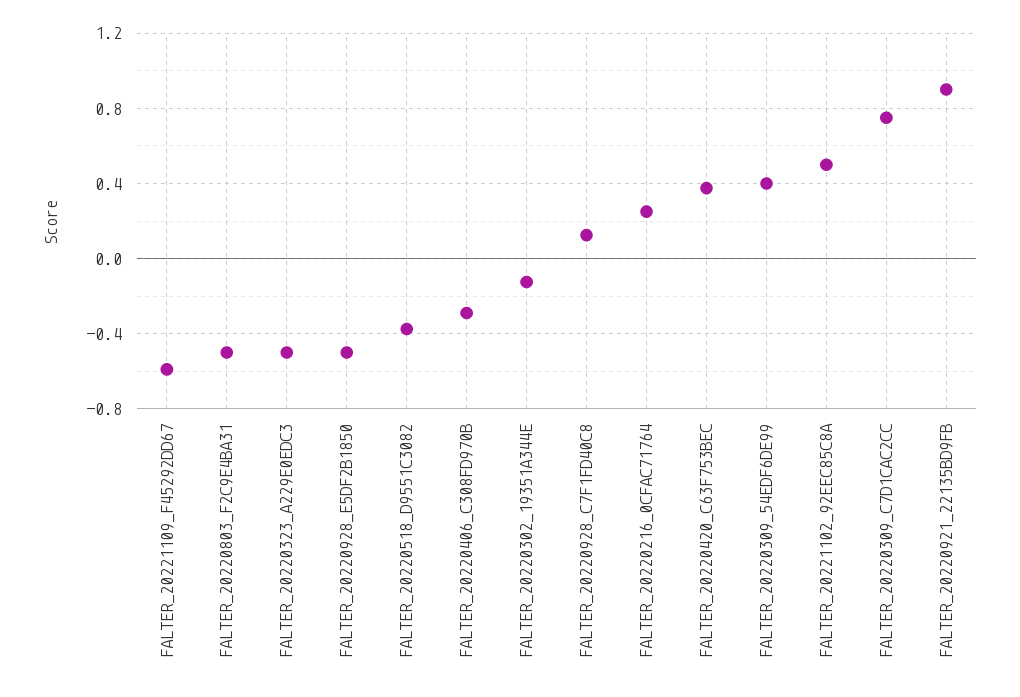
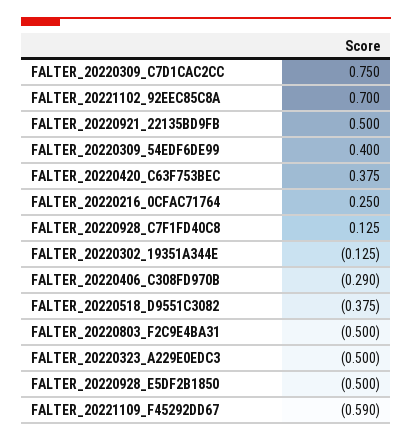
FALTER_20221102_92EEC85C8A: 0.5 -> 0.7
FALTER_20220921_22135BD9FB: 0.9 -> 0.5

